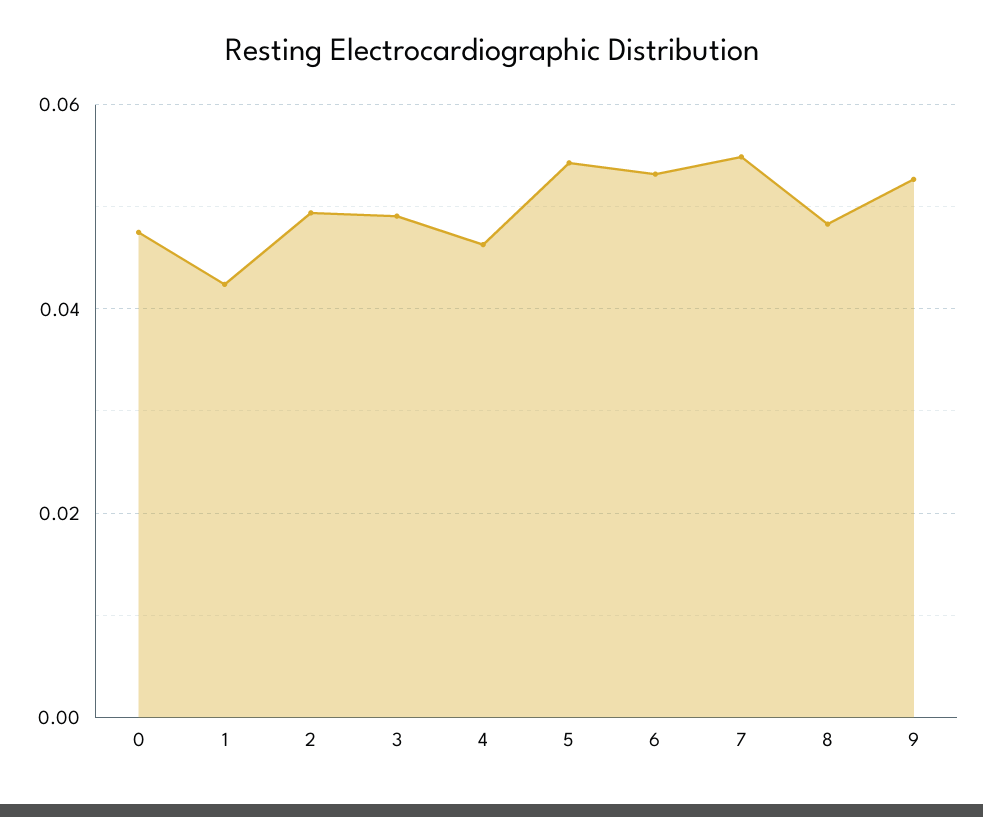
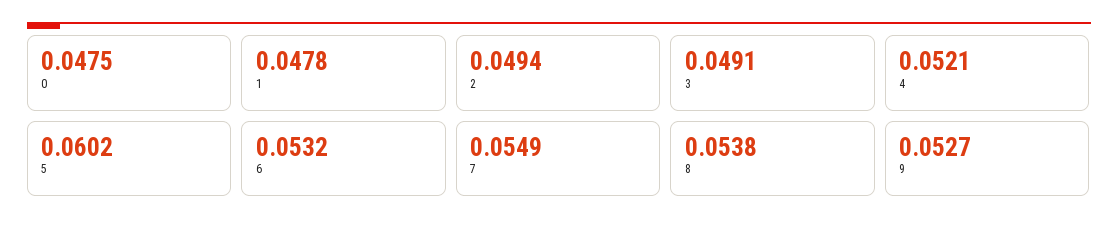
1: 0.042 -> 0.0478
4: 0.046 -> 0.0521
5: 0.054 -> 0.0602
8: 0.048 -> 0.0538

